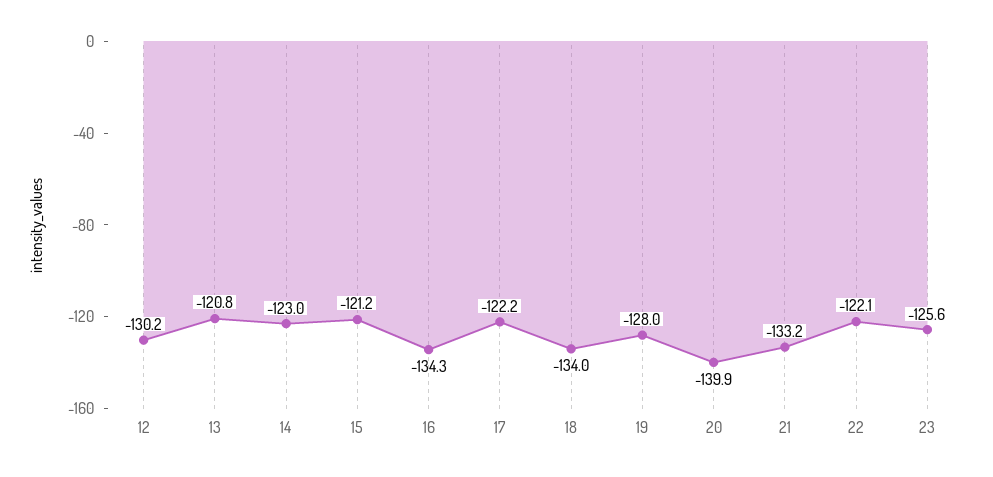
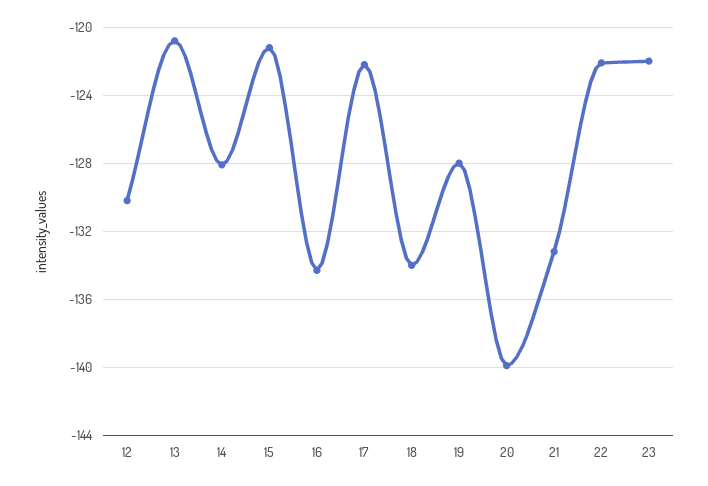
14: -123 -> -128
23: -125.6 -> -122

